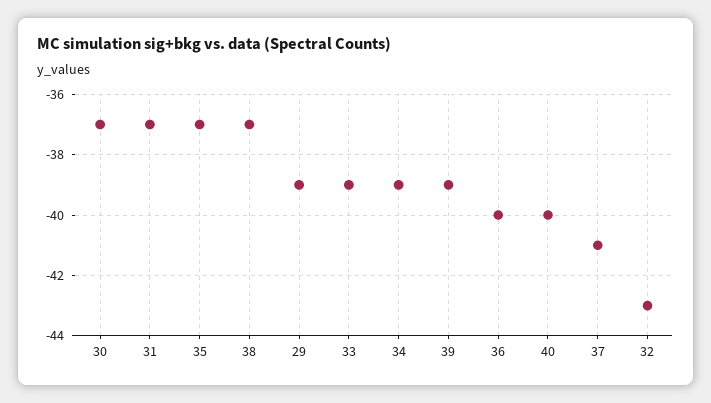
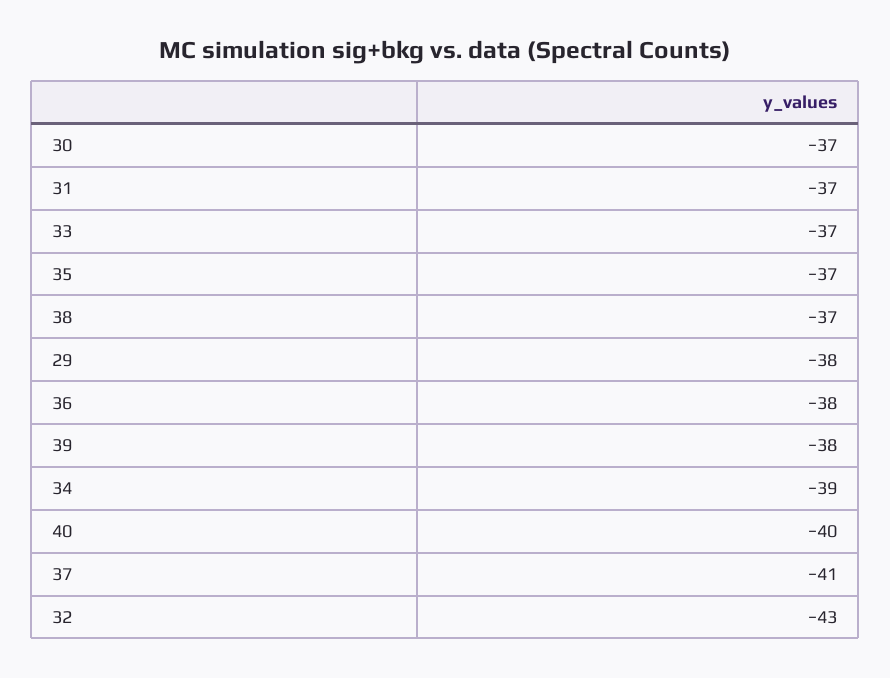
29: -39 -> -38
33: -39 -> -37
39: -39 -> -38
36: -40 -> -38

